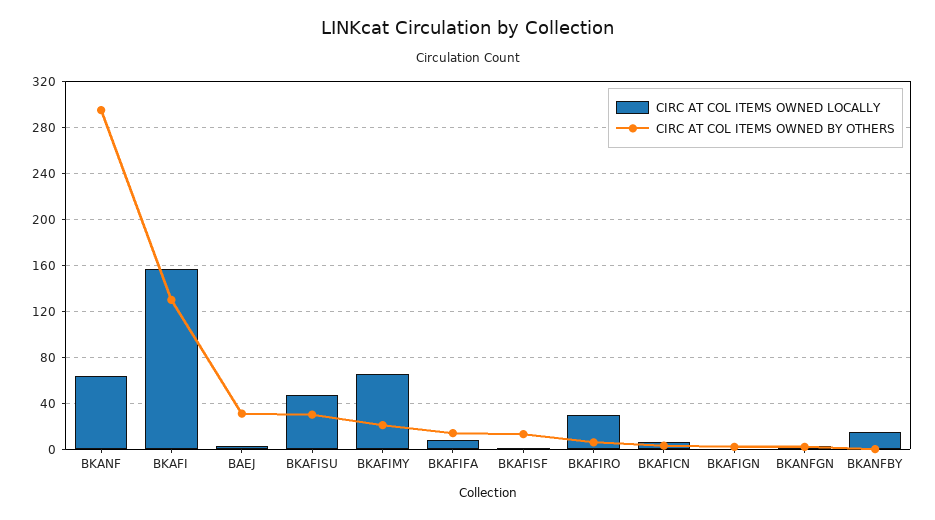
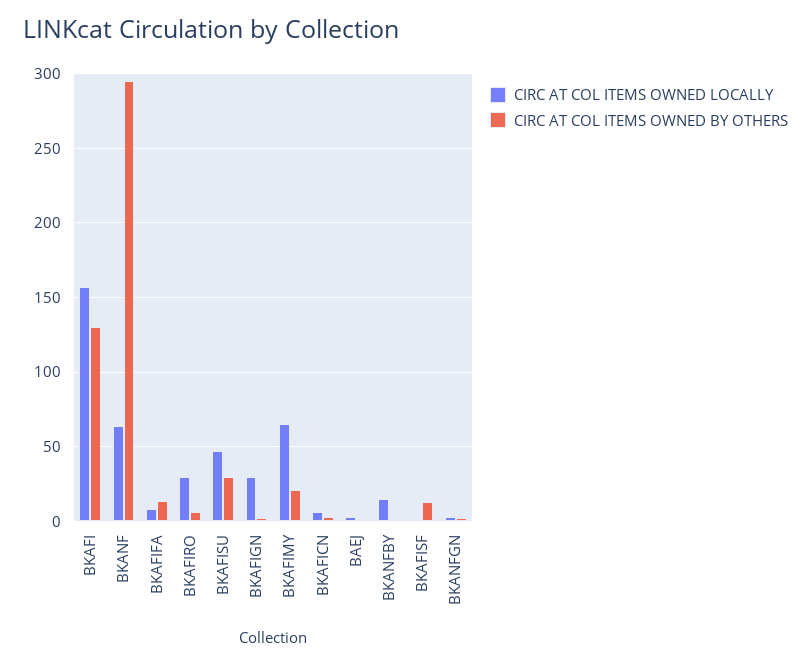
CIRC AT COL ITEMS OWNED BY OTHERS, BAEJ: 30 -> 0
CIRC AT COL ITEMS OWNED LOCALLY, BKAFIGN: 0 -> 30

